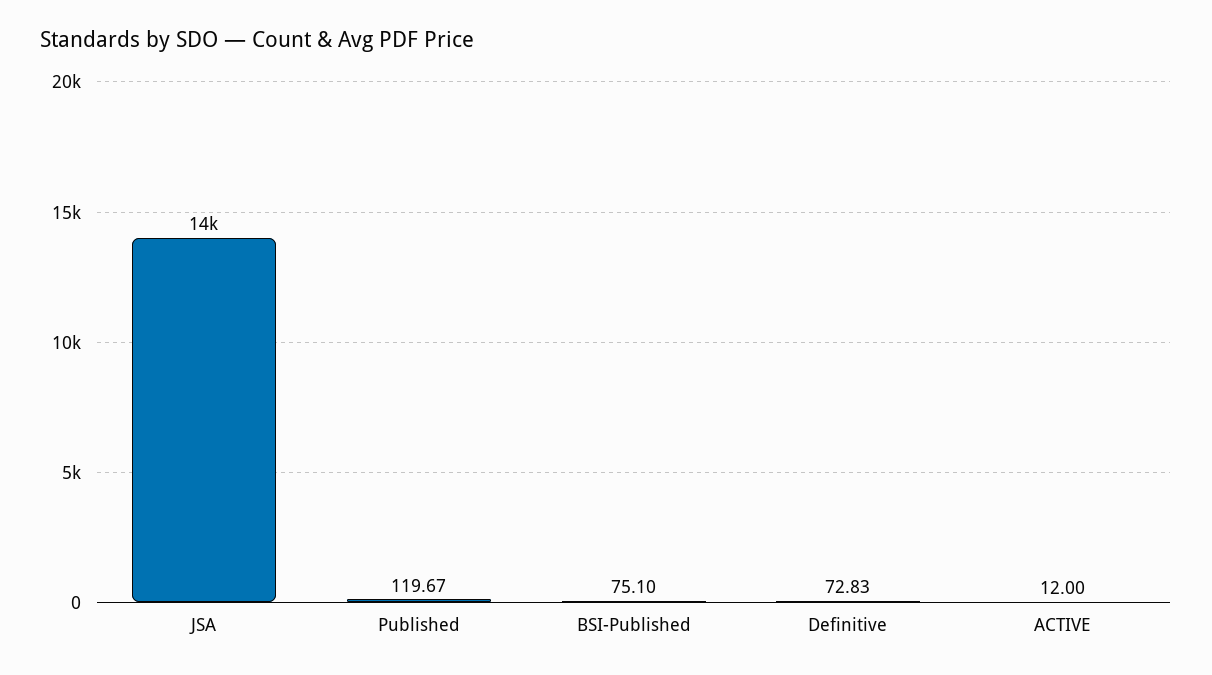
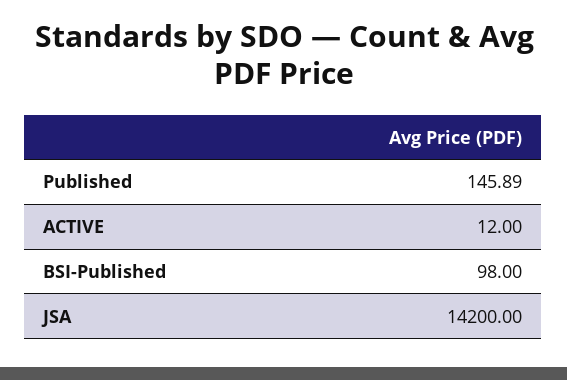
Published: 119.67 -> 145.89
BSI-Published: 75.1 -> 98
Definitive: 72.83 -> none

